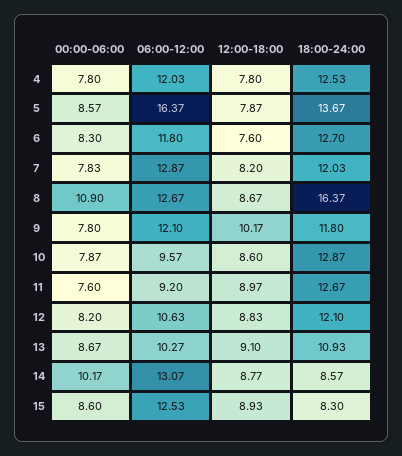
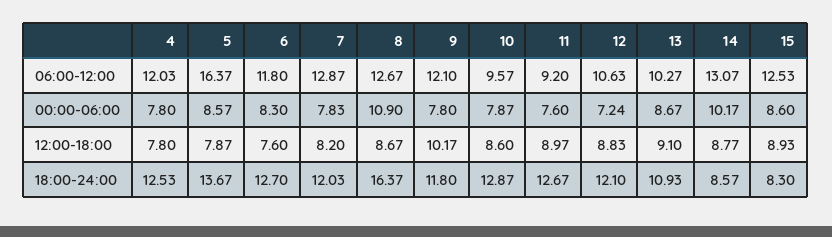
00:00-06:00, 12: 8.2 -> 7.24

